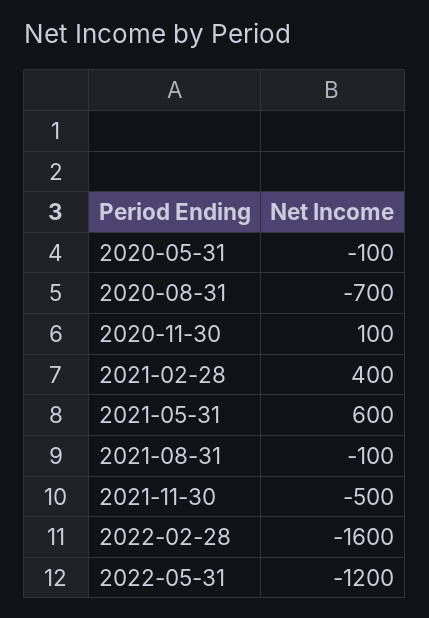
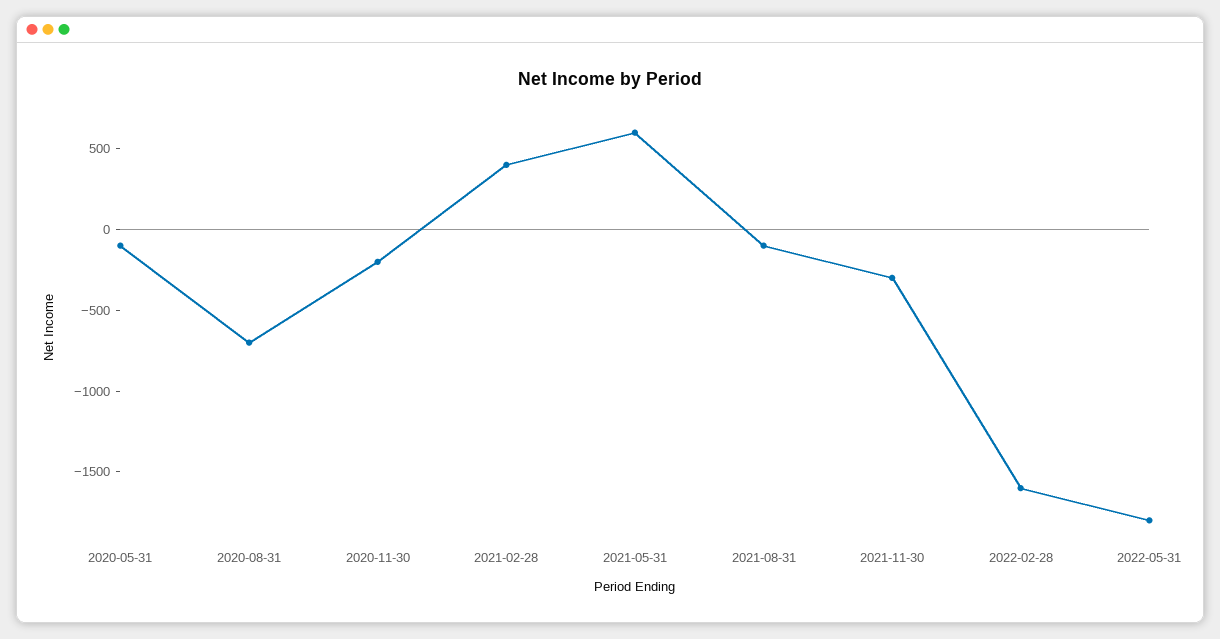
2020-11-30: 100 -> -200
2021-11-30: -500 -> -300
2022-05-31: -1200 -> -1800

